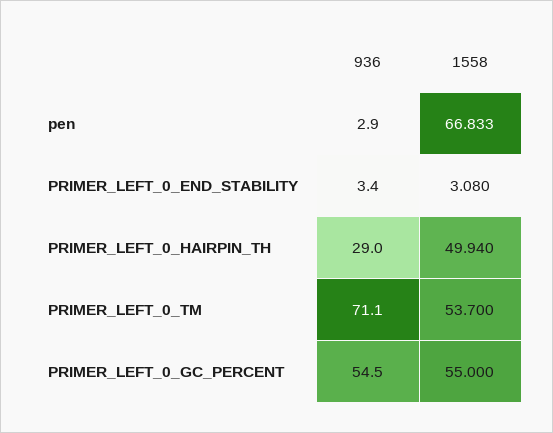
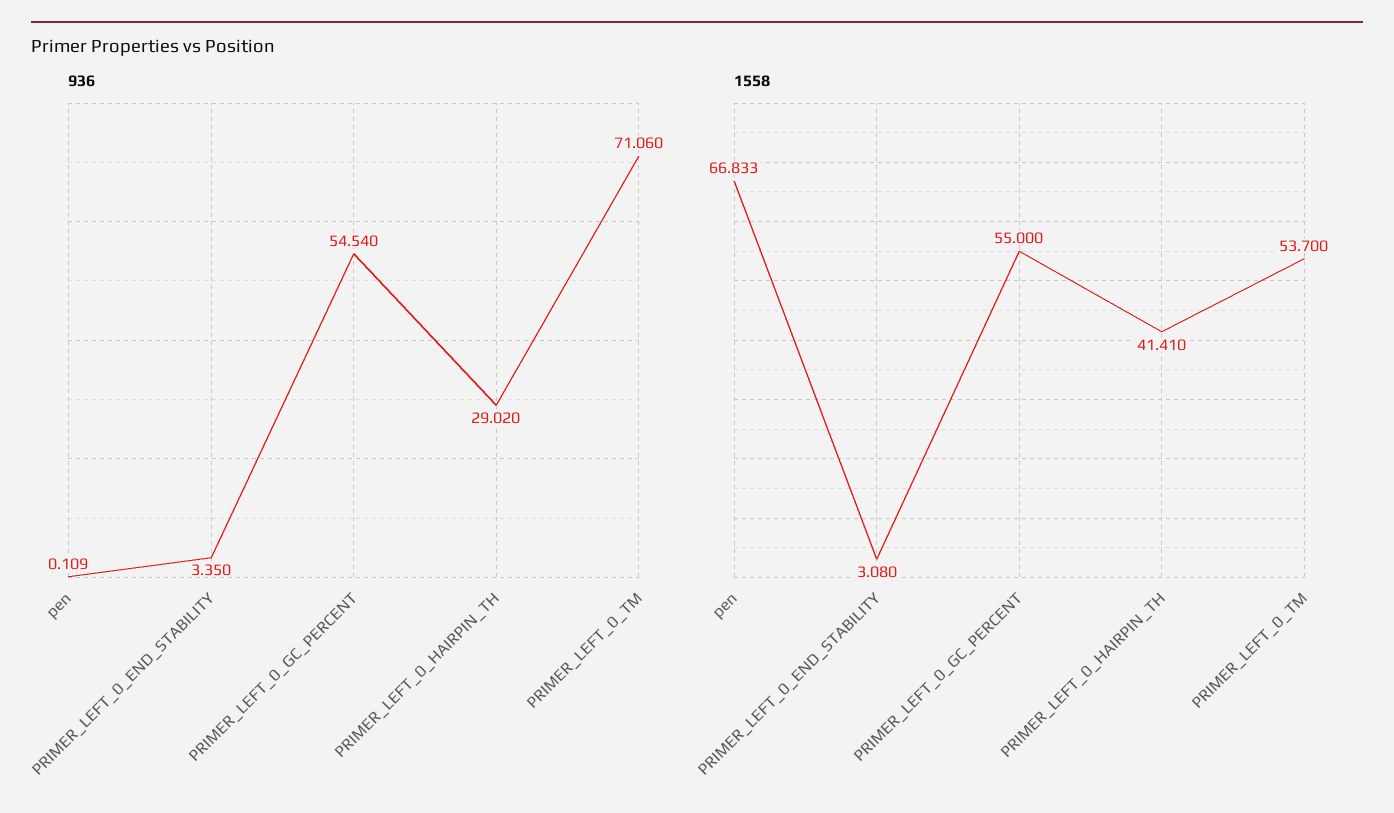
936, pen: 2.9 -> 0.109
1558, PRIMER_LEFT_0_HAIRPIN_TH: 49.94 -> 41.41

